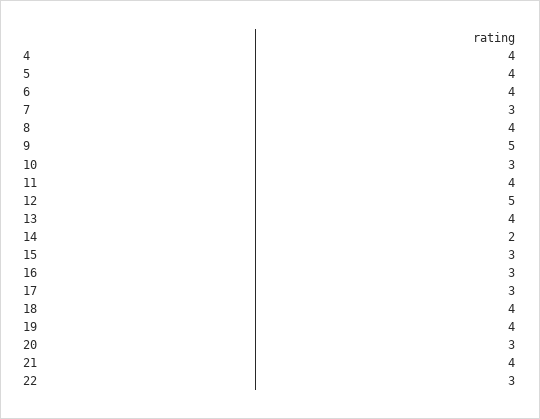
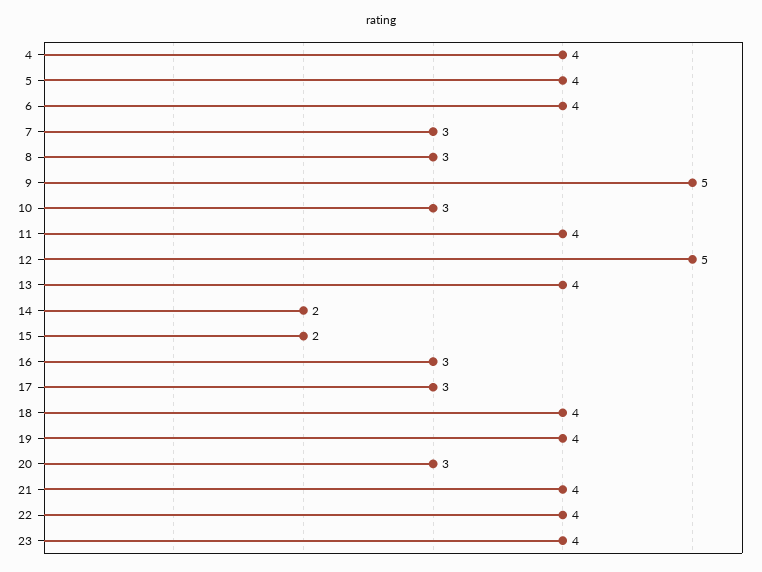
8: 4 -> 3
15: 3 -> 2
22: 3 -> 4
23: none -> 4

